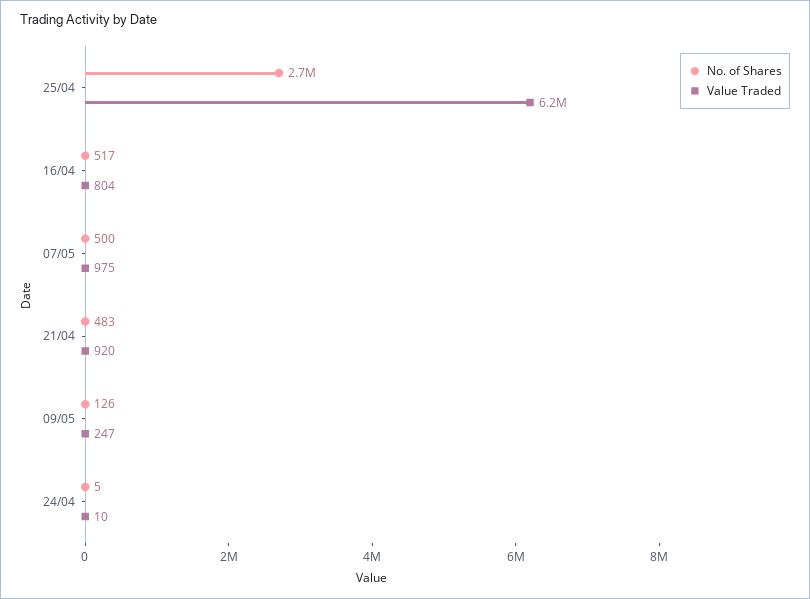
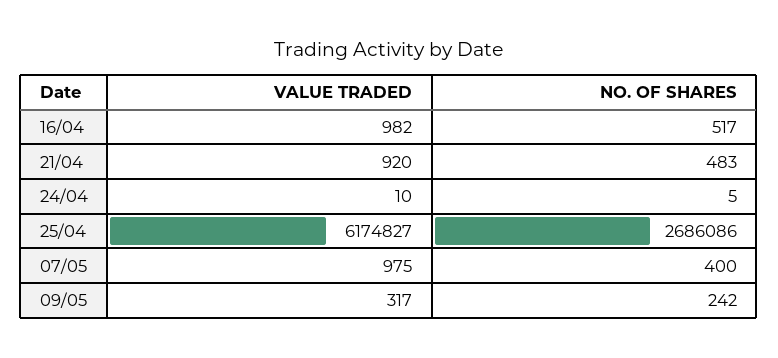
Value Traded, 16/04: 804 -> 982
No. of Shares, 07/05: 500 -> 400
No. of Shares, 09/05: 126 -> 242
Value Traded, 09/05: 247 -> 317

